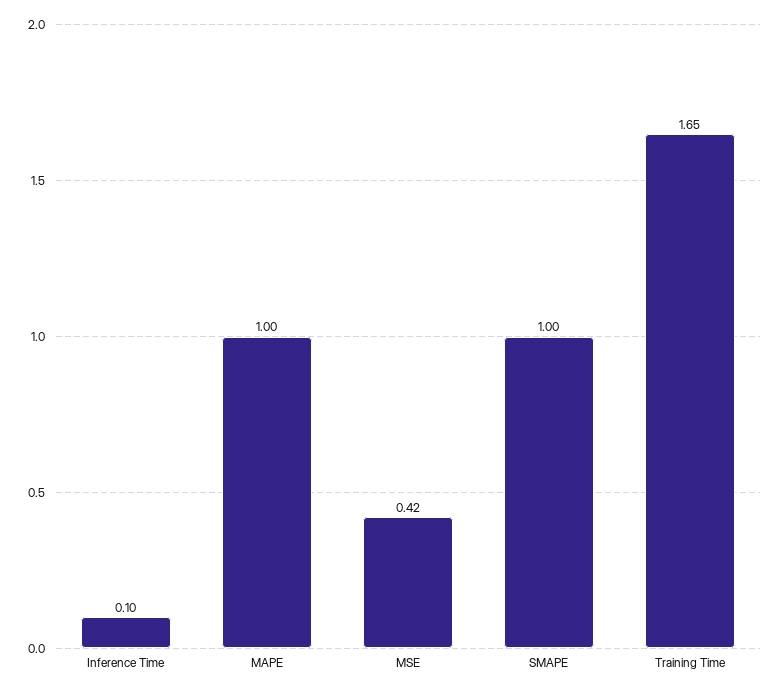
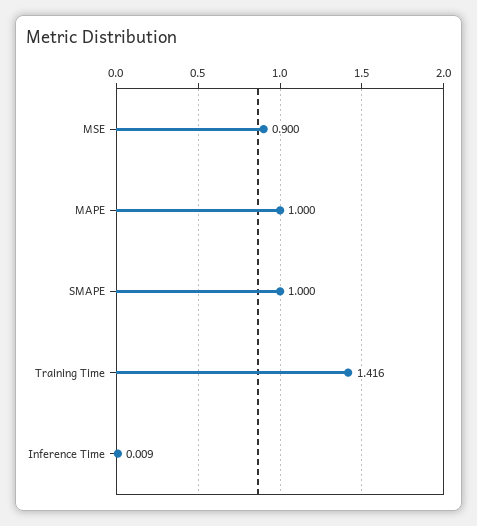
Inference Time: 0.1 -> 0.009
MSE: 0.42 -> 0.9
Training Time: 1.65 -> 1.416

